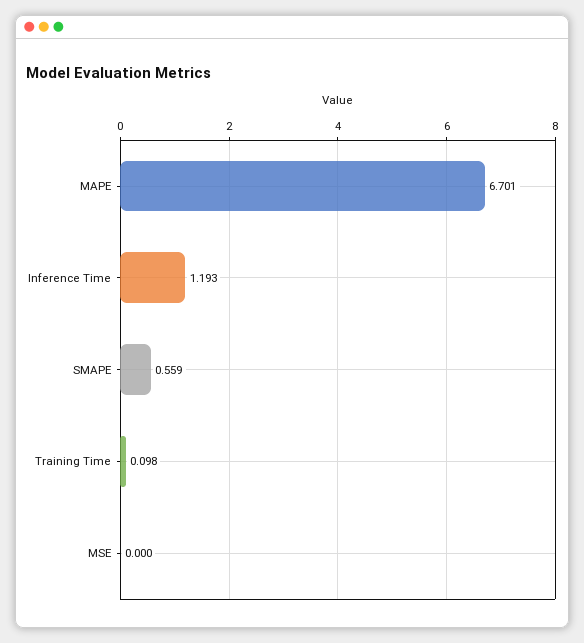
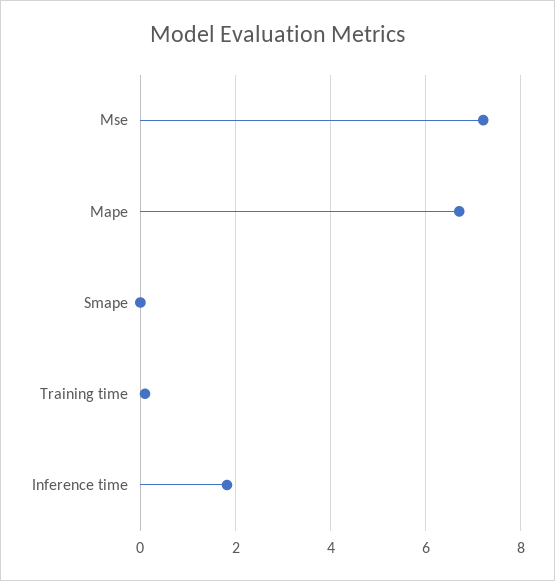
Inference Time: 1.193 -> 1.8
SMAPE: 0.559 -> 0
MSE: 0 -> 7.2

